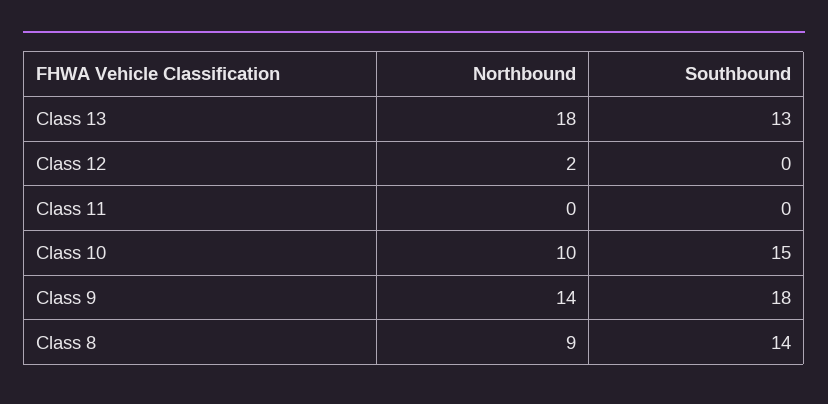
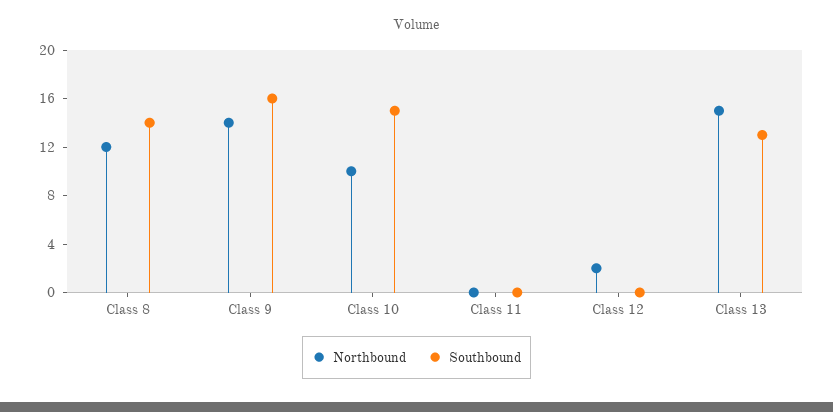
Northbound, Class 13: 18 -> 15
Southbound, Class 9: 18 -> 16
Northbound, Class 8: 9 -> 12

